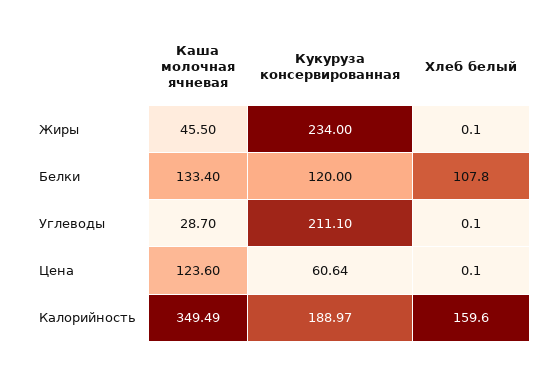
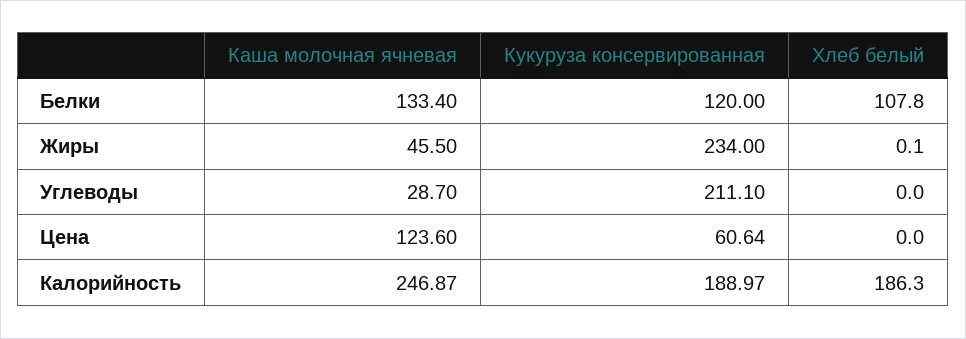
Хлеб белый, Углеводы: 0.1 -> 0
Хлеб белый, Цена: 0.1 -> 0
Каша молочная ячневая, Калорийность: 349.49 -> 246.87
Хлеб белый, Калорийность: 159.6 -> 186.3

